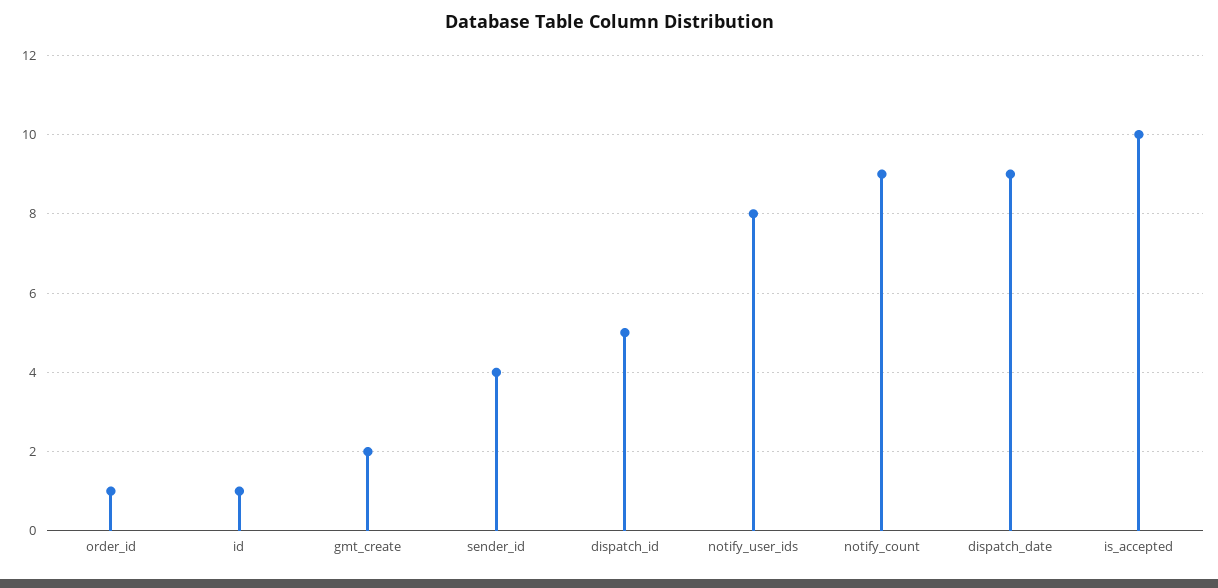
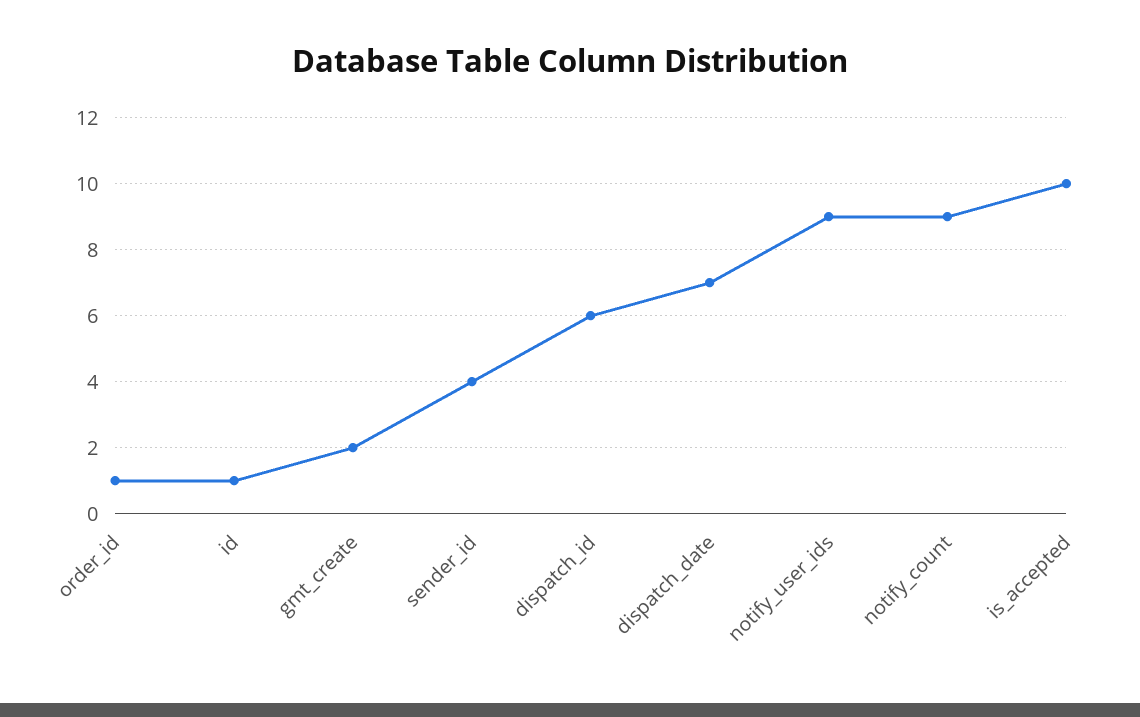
dispatch_id: 5 -> 6
notify_user_ids: 8 -> 9
dispatch_date: 9 -> 7

